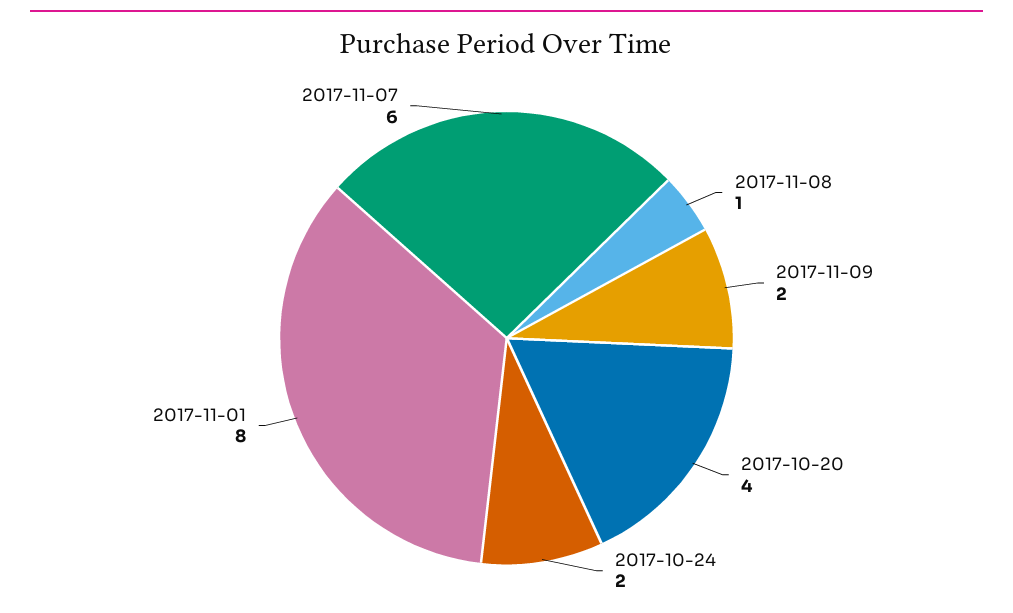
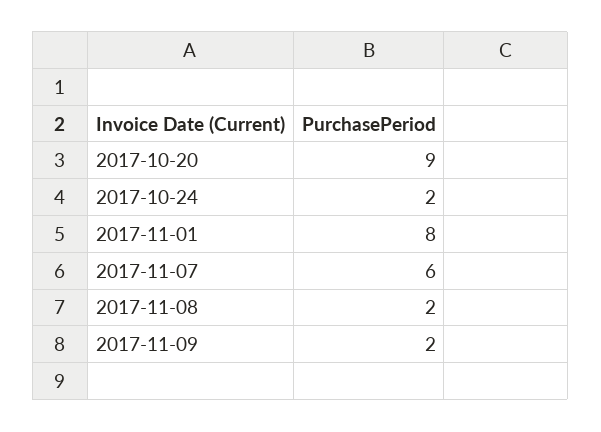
2017-11-08: 1 -> 2
2017-10-20: 4 -> 9

